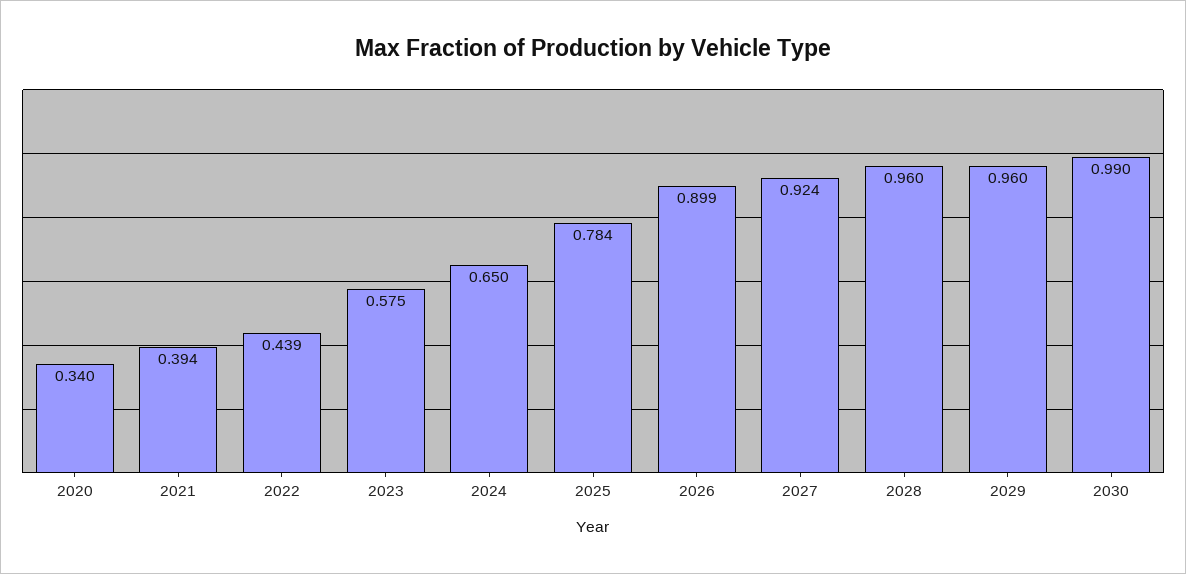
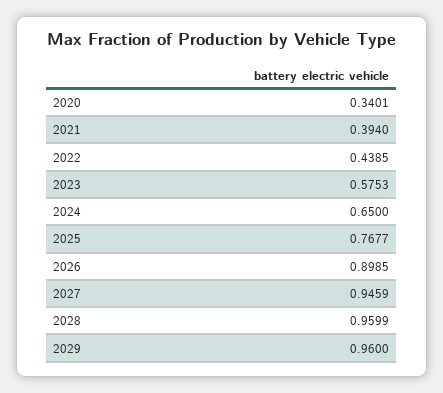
2025: 0.784 -> 0.7677
2027: 0.924 -> 0.9459
2030: 0.99 -> none

